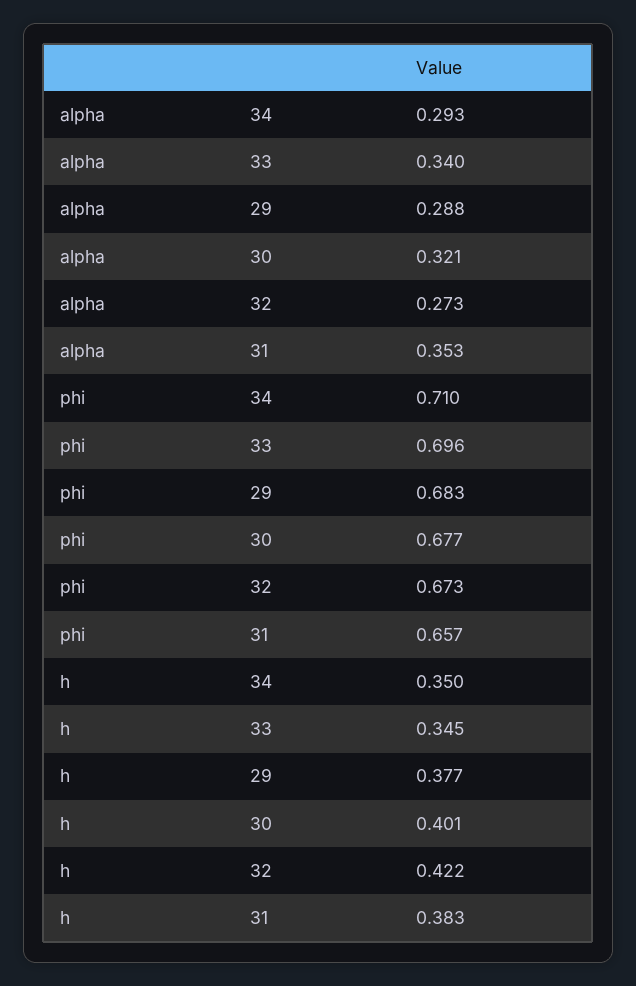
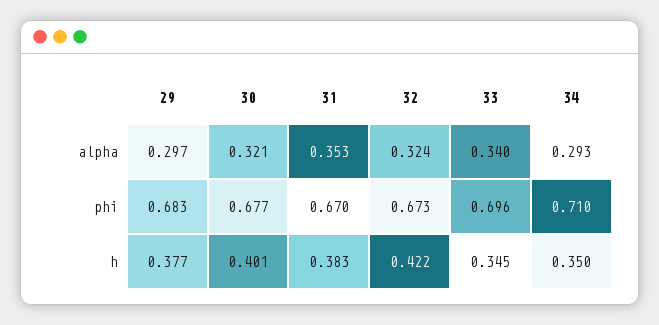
alpha, 29: 0.288 -> 0.297
alpha, 32: 0.273 -> 0.324
phi, 31: 0.657 -> 0.67

